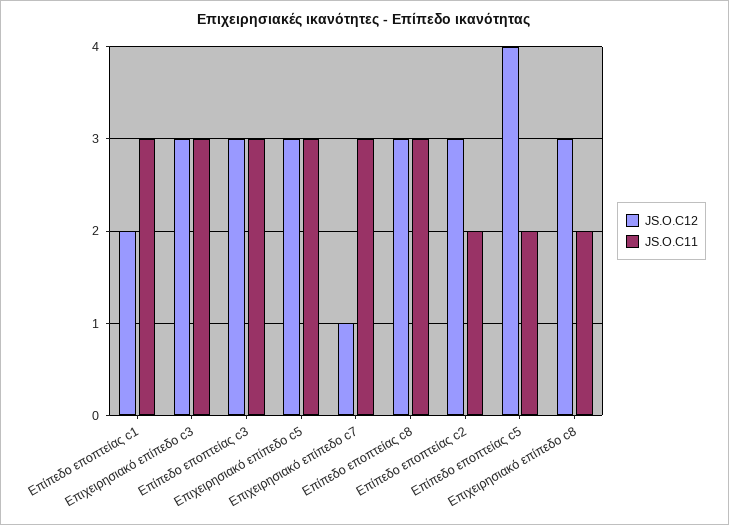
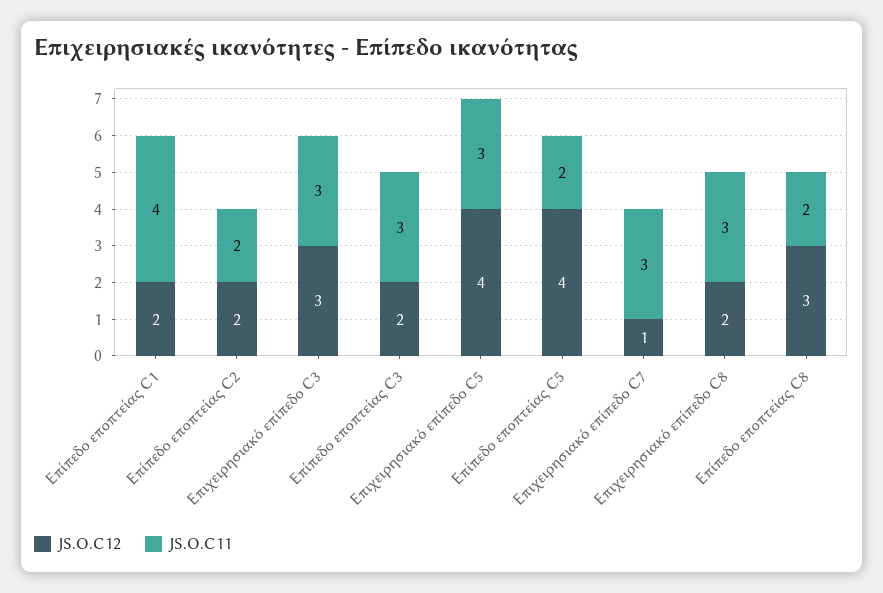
JS.O.C11, Επίπεδο εποπτείας c1: 3 -> 4
JS.O.C12, Επίπεδο εποπτείας c3: 3 -> 2
JS.O.C12, Επιχειρησιακό επίπεδο c5: 3 -> 4
JS.O.C11, Επίπεδο εποπτείας c8: 3 -> 2
JS.O.C12, Επίπεδο εποπτείας c2: 3 -> 2
JS.O.C12, Επιχειρησιακό επίπεδο c8: 3 -> 2
JS.O.C11, Επιχειρησιακό επίπεδο c8: 2 -> 3

